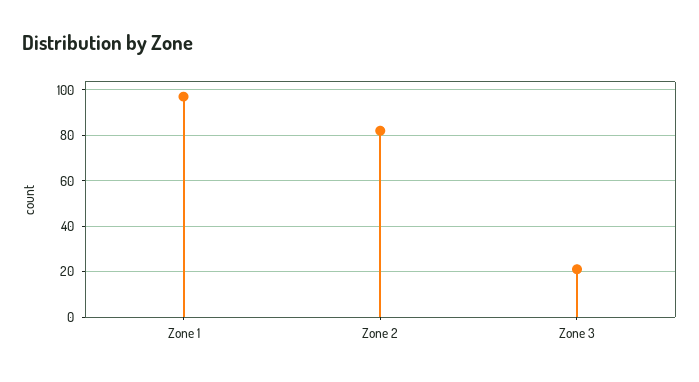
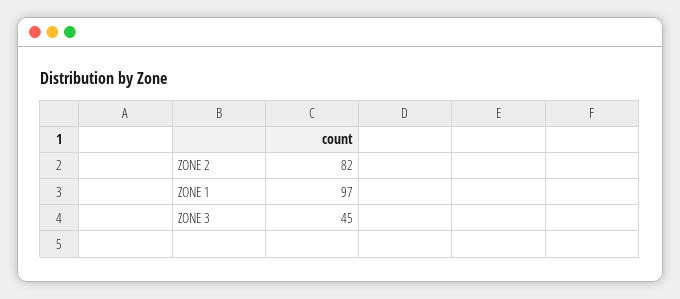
Zone 3: 20 -> 45

